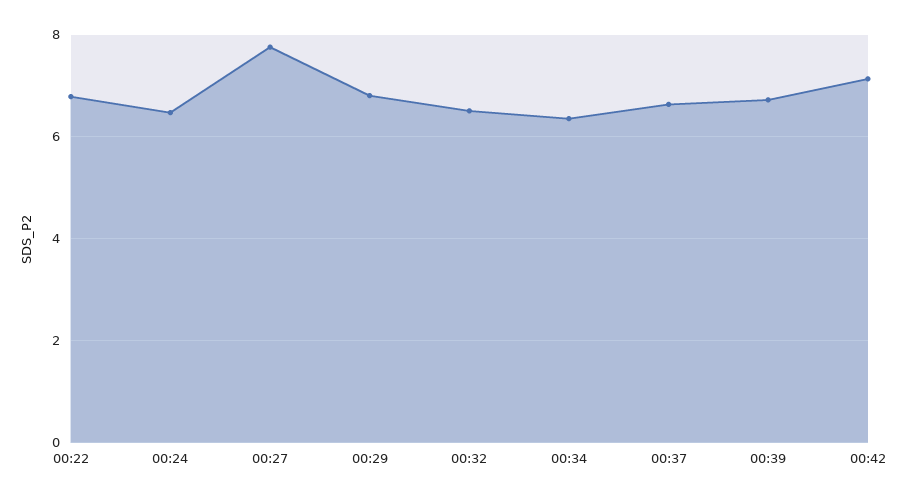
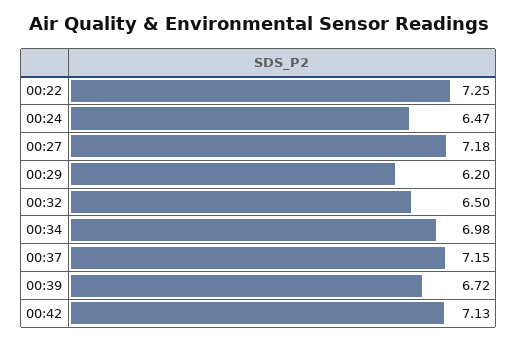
00:22: 6.8 -> 7.25
00:27: 7.8 -> 7.18
00:29: 6.8 -> 6.2
00:34: 6.4 -> 6.98
00:37: 6.6 -> 7.15

